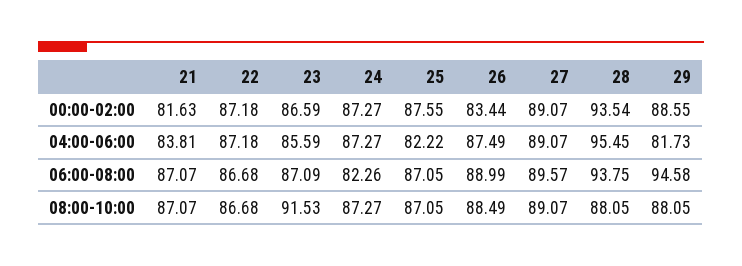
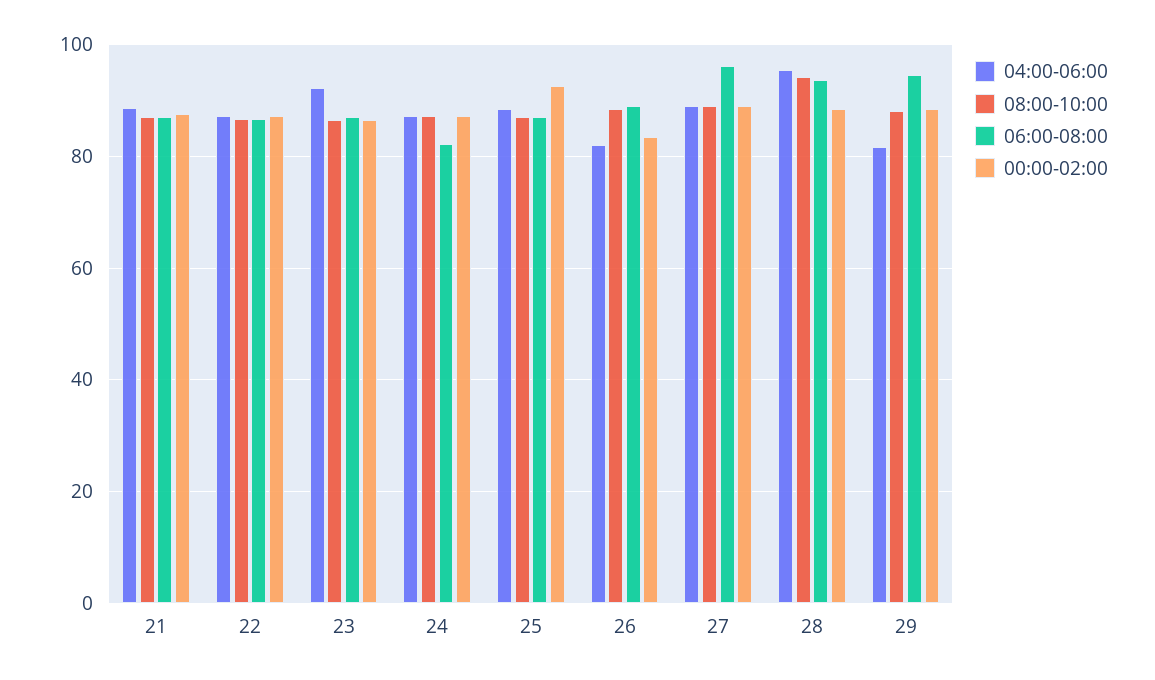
00:00-02:00, 21: 81.63 -> 88
00:00-02:00, 25: 87.55 -> 92
00:00-02:00, 28: 93.54 -> 88
04:00-06:00, 21: 83.81 -> 88
04:00-06:00, 23: 85.59 -> 92
04:00-06:00, 25: 82.22 -> 88
04:00-06:00, 26: 87.49 -> 82
06:00-08:00, 27: 89.57 -> 96
08:00-10:00, 23: 91.53 -> 86
08:00-10:00, 28: 88.05 -> 94

